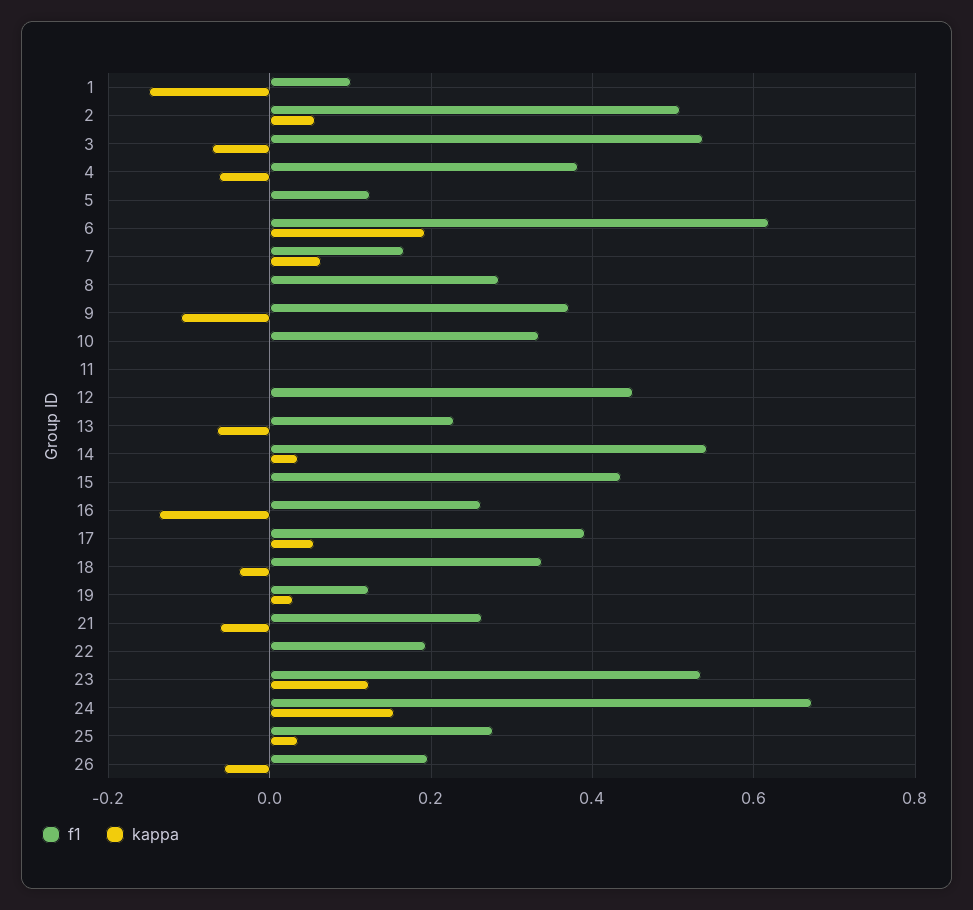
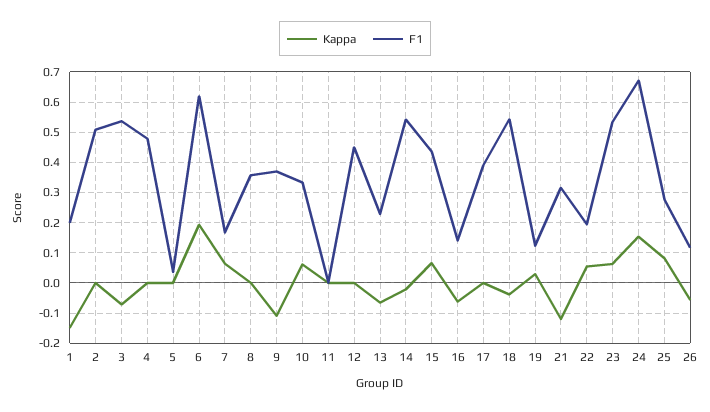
f1, 1: 0.1 -> 0.2
kappa, 2: 0.06 -> 0
f1, 4: 0.38 -> 0.48
kappa, 4: -0.06 -> 0
f1, 5: 0.12 -> 0.04
f1, 8: 0.28 -> 0.36
kappa, 10: 0 -> 0.06
kappa, 14: 0.04 -> -0.02
kappa, 15: 0 -> 0.06
f1, 16: 0.26 -> 0.14
kappa, 16: -0.14 -> -0.06
kappa, 17: 0.06 -> 0
f1, 18: 0.34 -> 0.54
f1, 21: 0.26 -> 0.32
kappa, 21: -0.06 -> -0.12
kappa, 22: 0 -> 0.06
kappa, 23: 0.12 -> 0.06
kappa, 25: 0.04 -> 0.08
f1, 26: 0.2 -> 0.12

